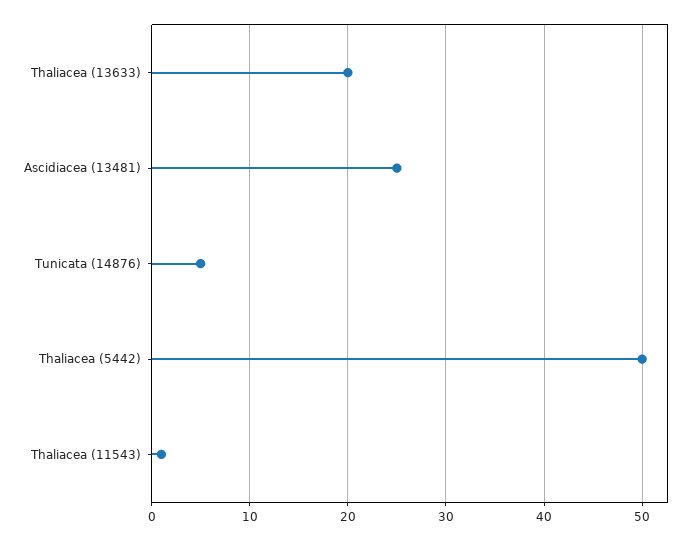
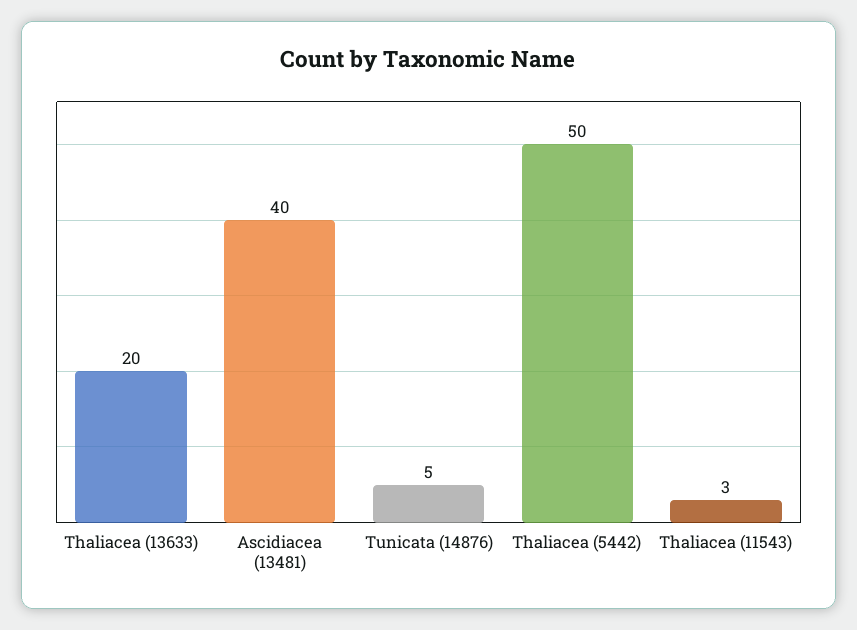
Ascidiacea (13481): 25 -> 40
Thaliacea (11543): 1 -> 3

